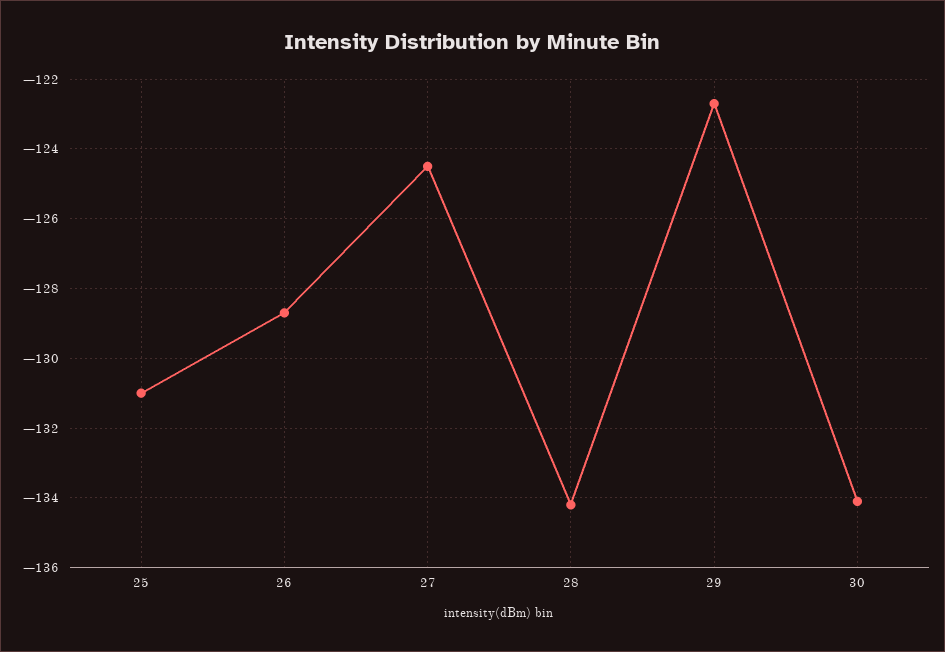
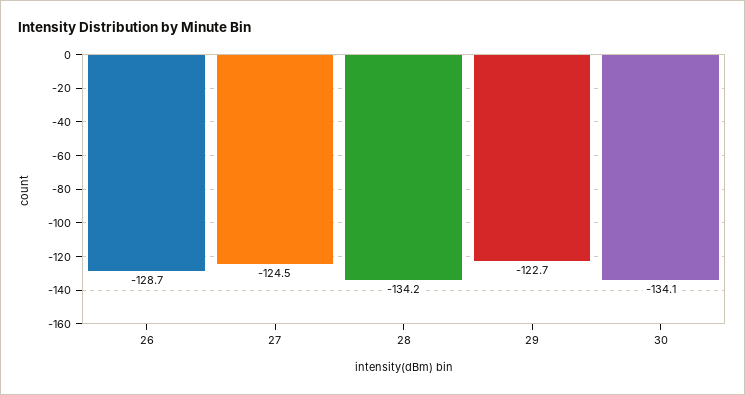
25: -131 -> none

